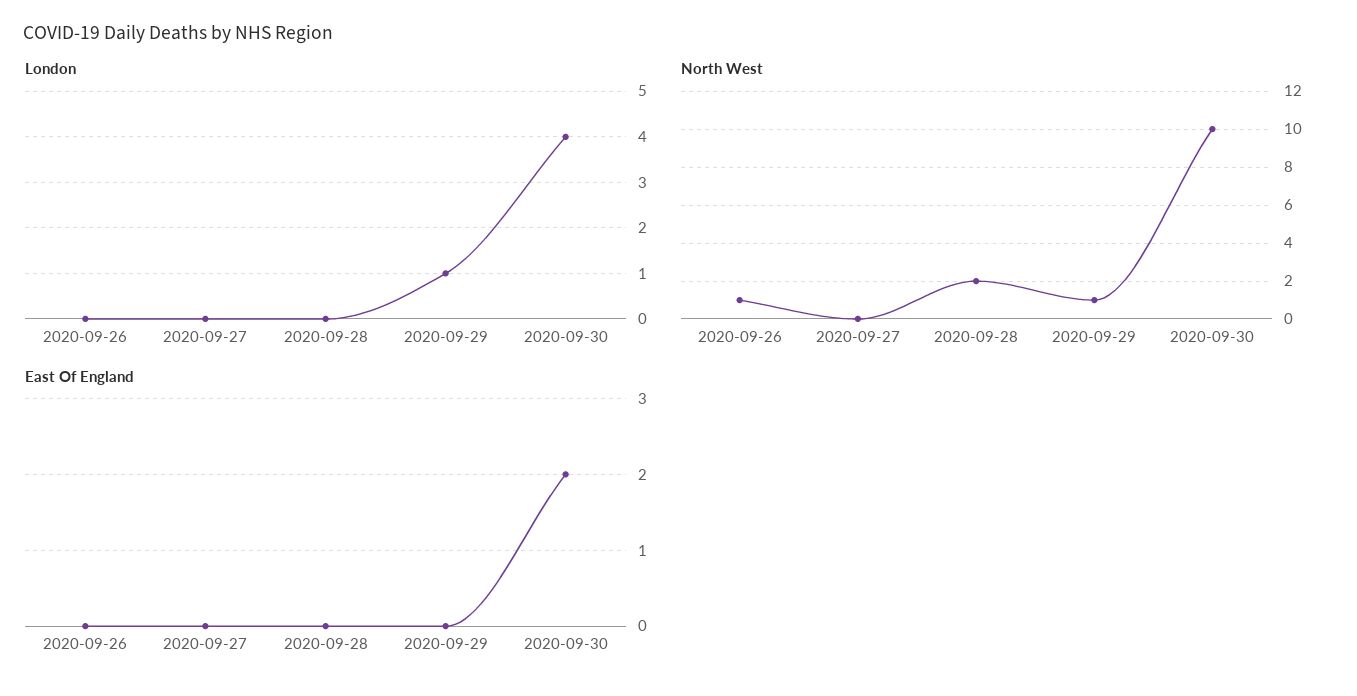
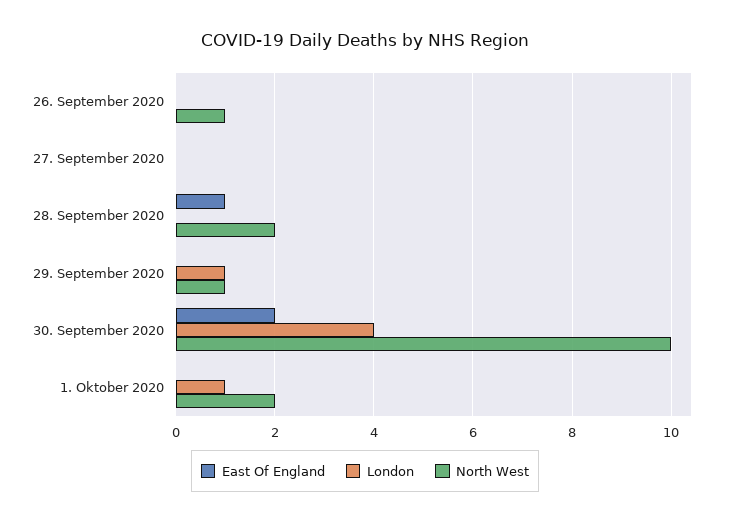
East Of England, 2020-09-28: 0 -> 1
East Of England, 1. Oktober 2020: none -> 0
London, 1. Oktober 2020: none -> 1
North West, 1. Oktober 2020: none -> 2

